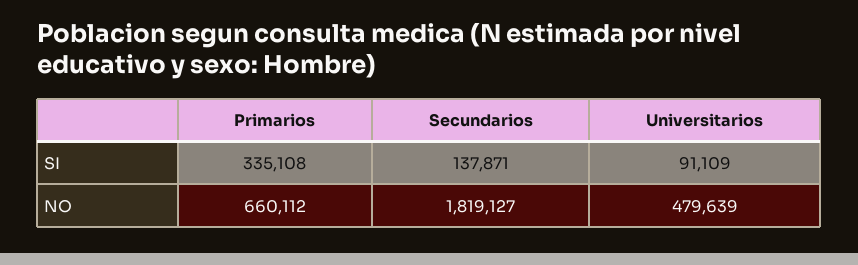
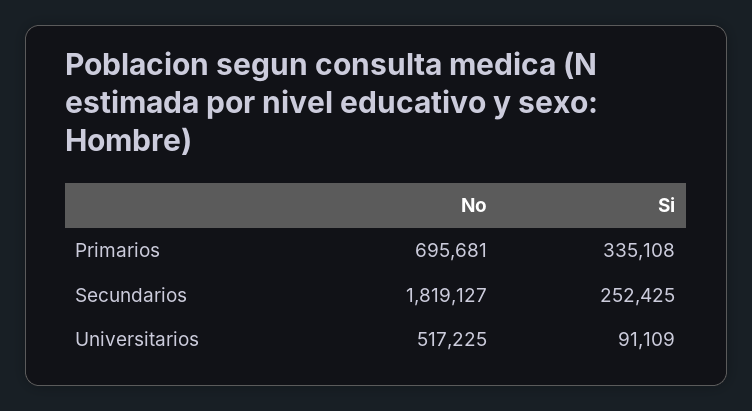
Secundarios, SI: 137871 -> 252425
Primarios, NO: 660112 -> 695681
Universitarios, NO: 479639 -> 517225

